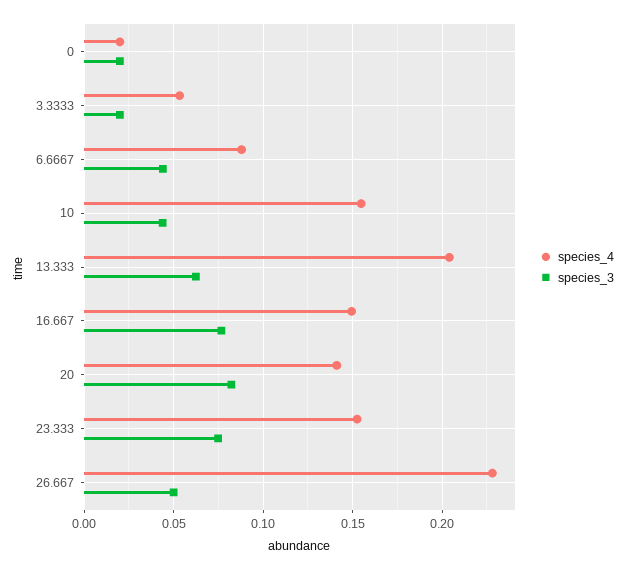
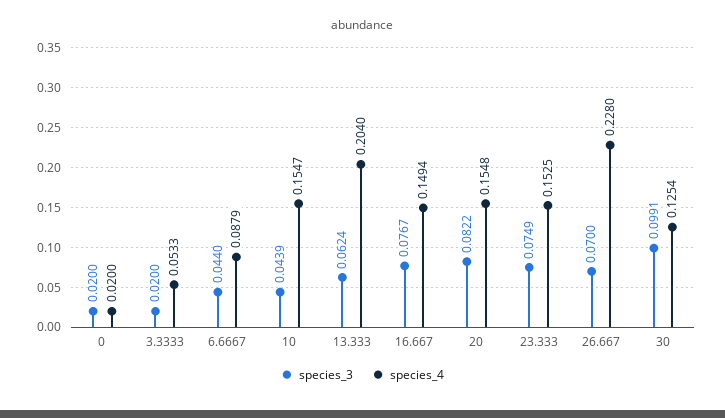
species_4, 20: 0.14 -> 0.1548
species_3, 26.667: 0.05 -> 0.07
species_3, 30: none -> 0.0991
species_4, 30: none -> 0.1254

